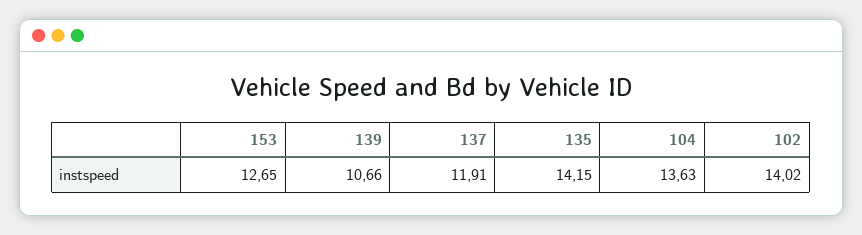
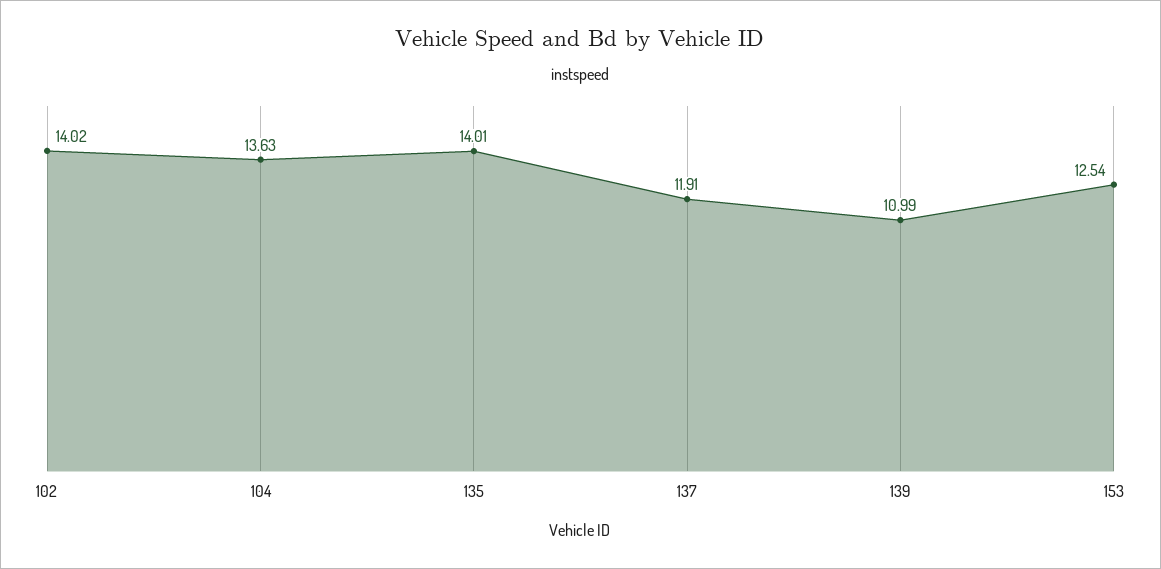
153: 12.65 -> 12.54
139: 10.66 -> 10.99
135: 14.15 -> 14.01

